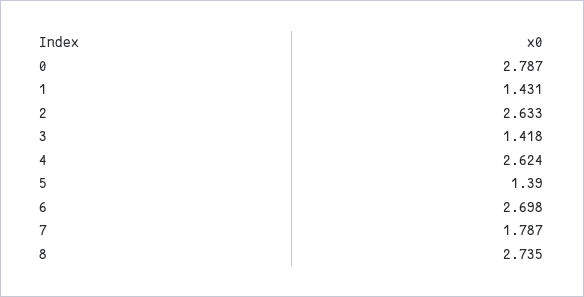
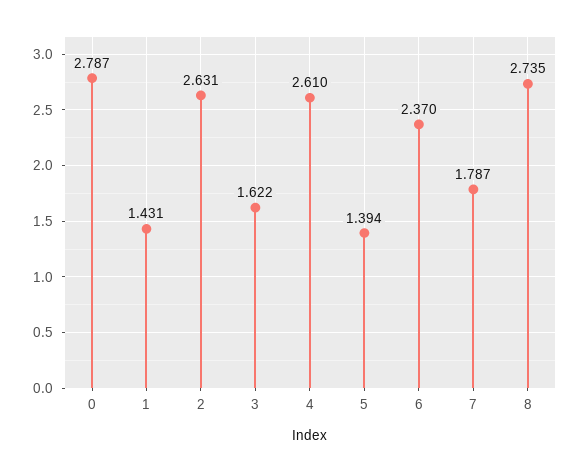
2: 2.633 -> 2.631
3: 1.418 -> 1.622
4: 2.624 -> 2.61
5: 1.39 -> 1.394
6: 2.698 -> 2.37

